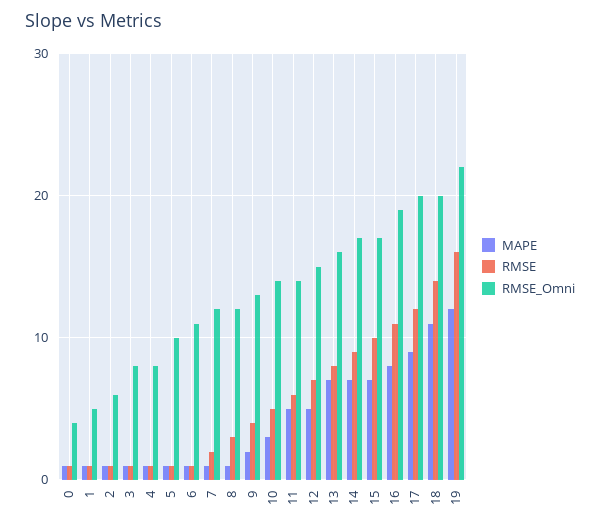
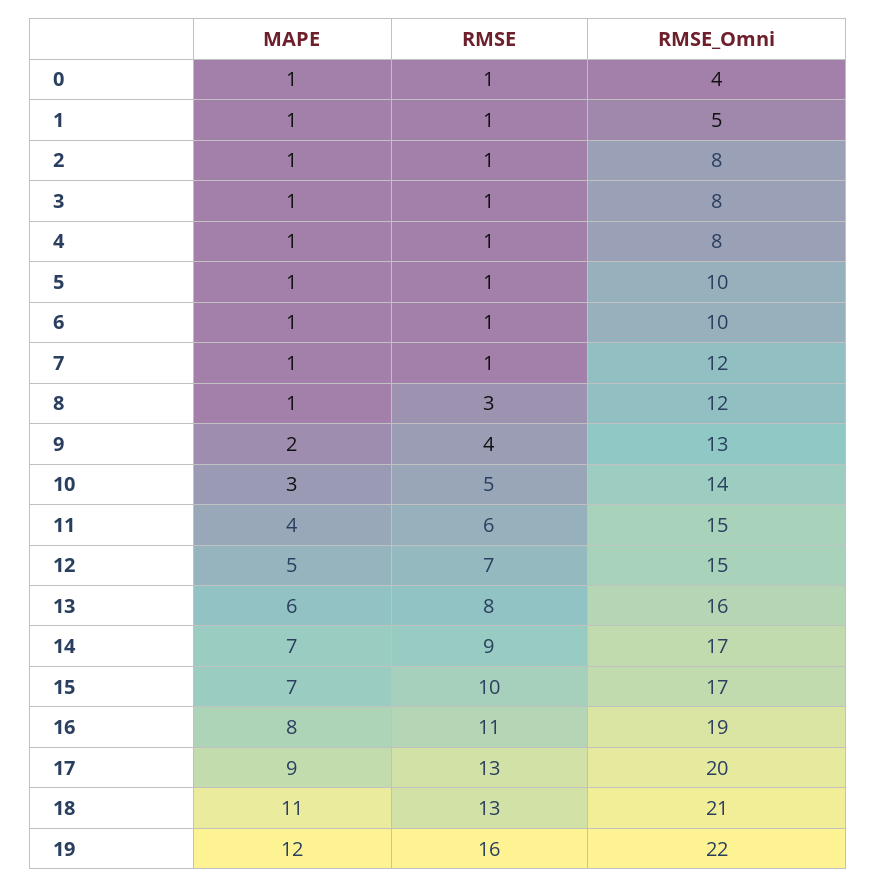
RMSE_Omni, 2: 6 -> 8
RMSE_Omni, 6: 11 -> 10
RMSE, 7: 2 -> 1
MAPE, 11: 5 -> 4
RMSE_Omni, 11: 14 -> 15
MAPE, 13: 7 -> 6
RMSE, 17: 12 -> 13
RMSE, 18: 14 -> 13
RMSE_Omni, 18: 20 -> 21

